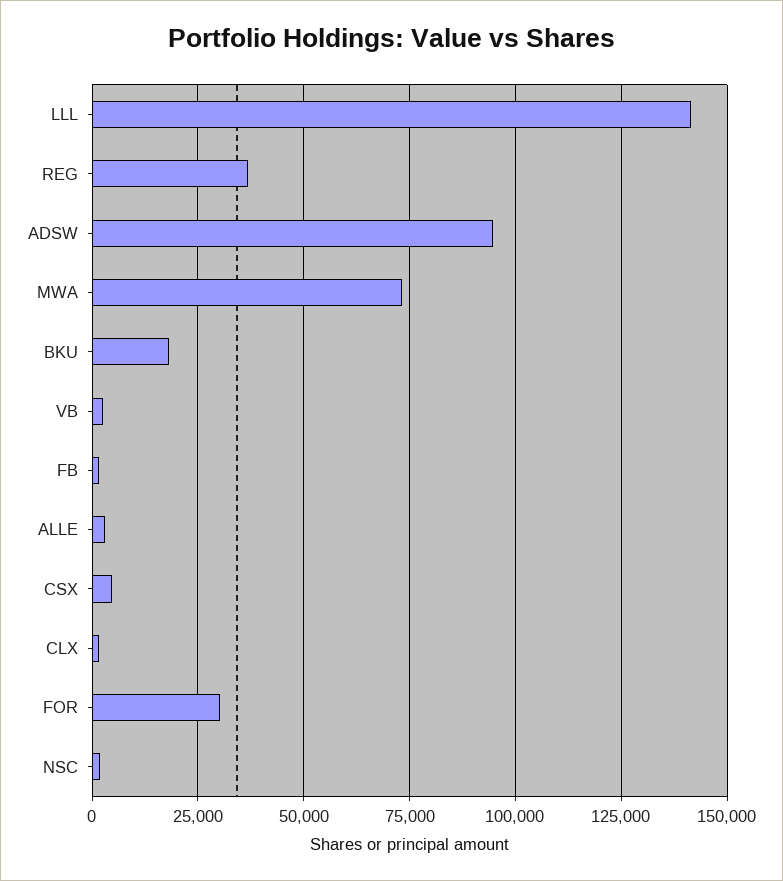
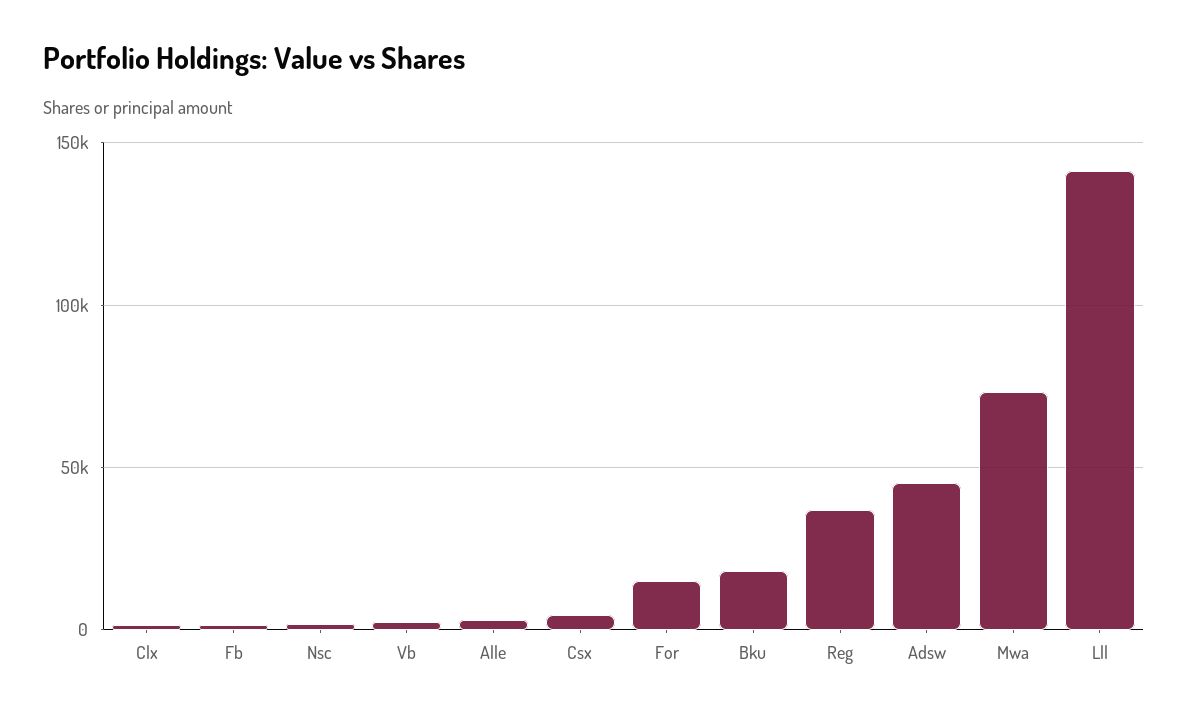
ADSW: 95000 -> 45000
FOR: 30000 -> 15000

